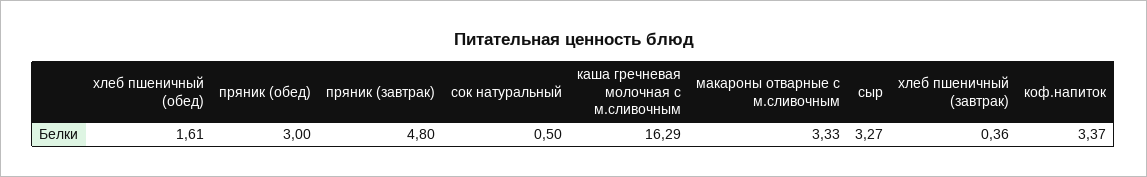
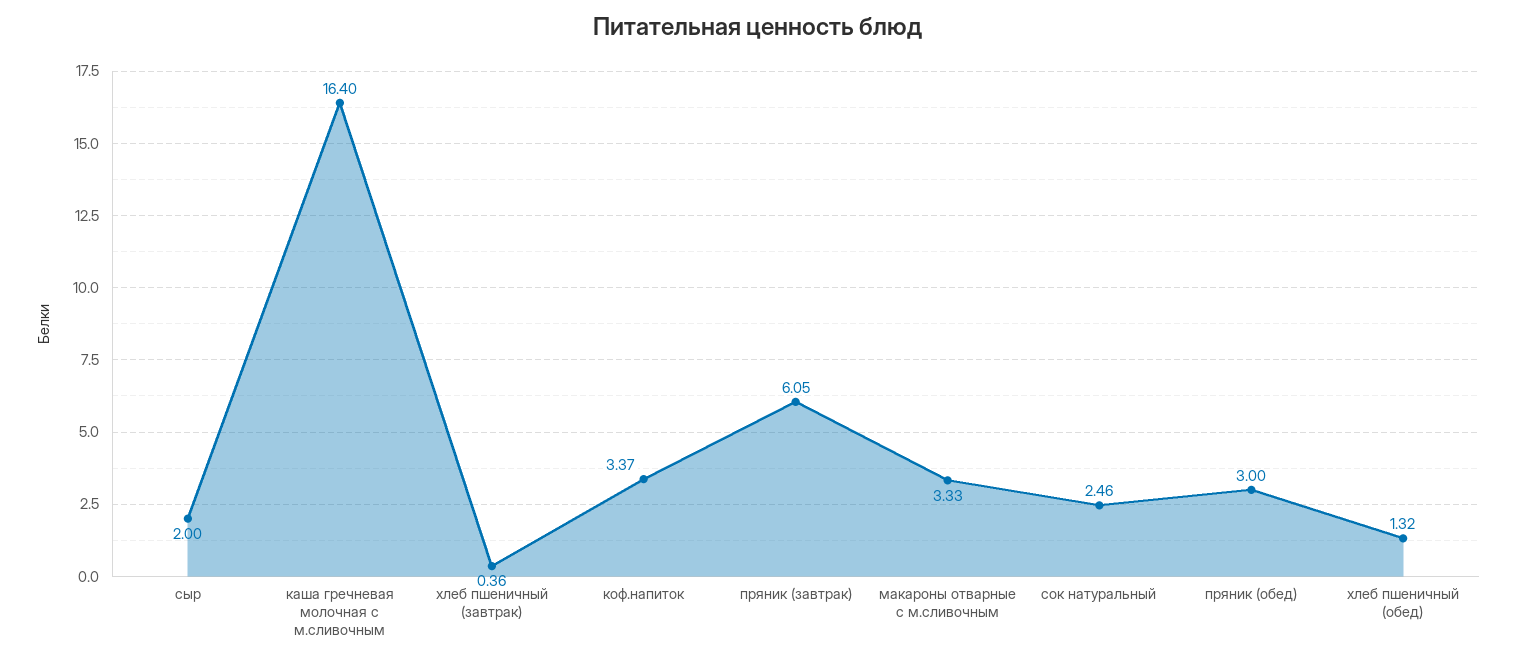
хлеб пшеничный (обед): 1.61 -> 1.32
пряник (завтрак): 4.8 -> 6.05
сок натуральный: 0.5 -> 2.46
каша гречневая молочная с м.сливочным: 16.29 -> 16.4
сыр: 3.27 -> 2

